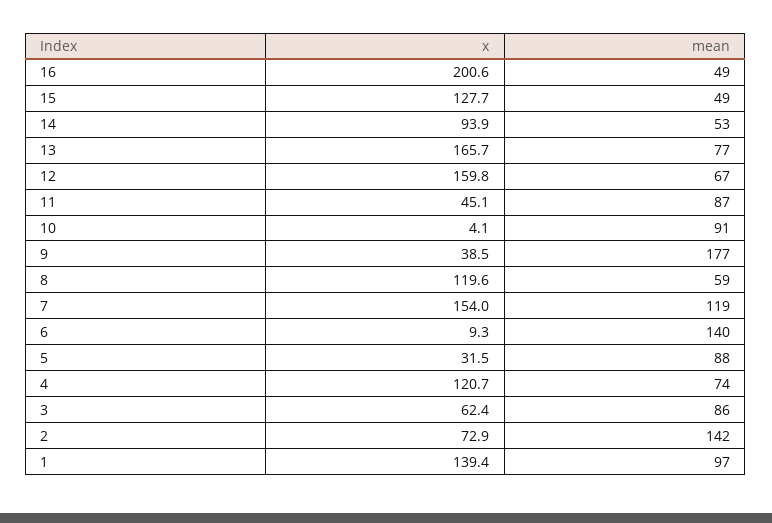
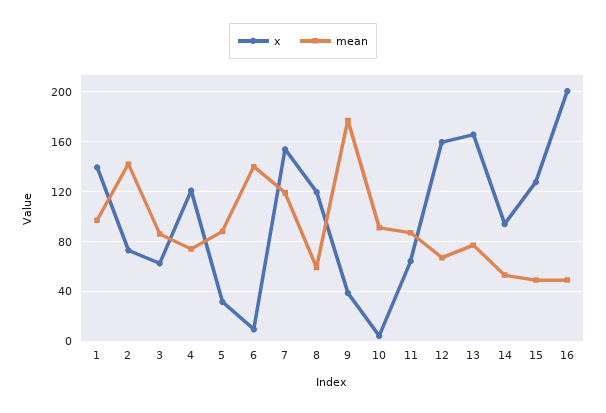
x, 11: 45.1 -> 65

